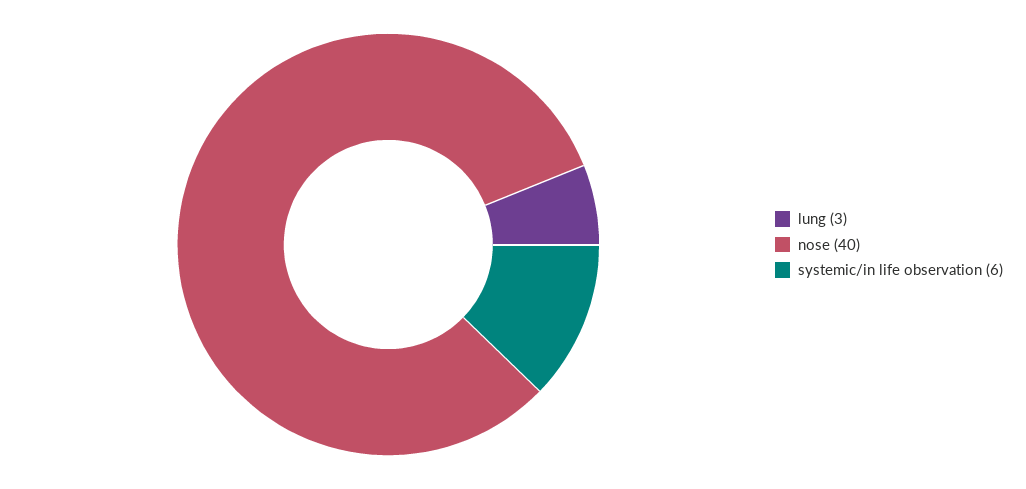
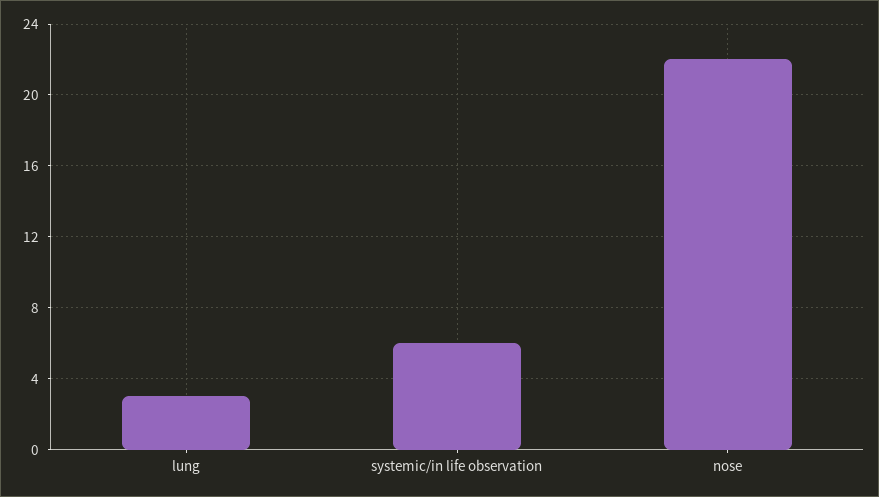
nose: 40 -> 22

